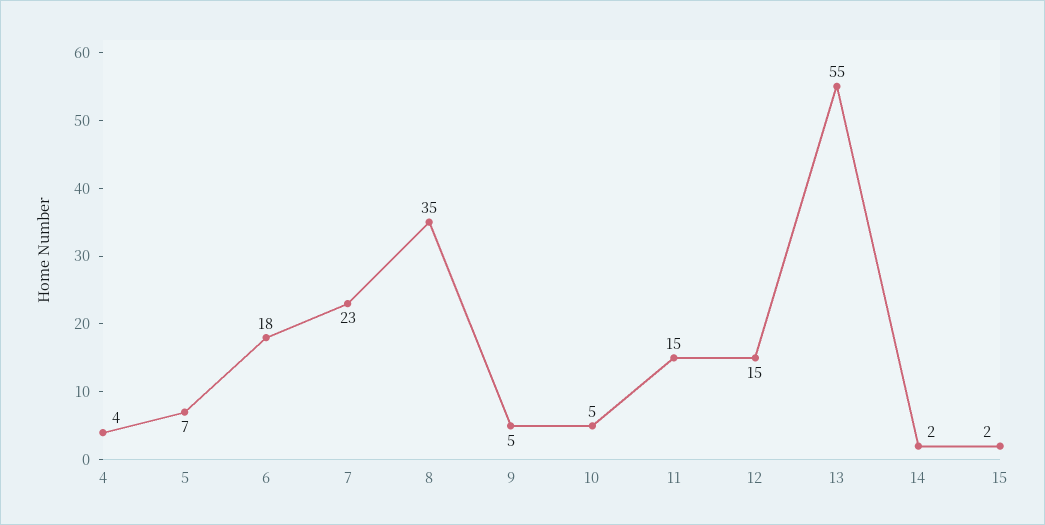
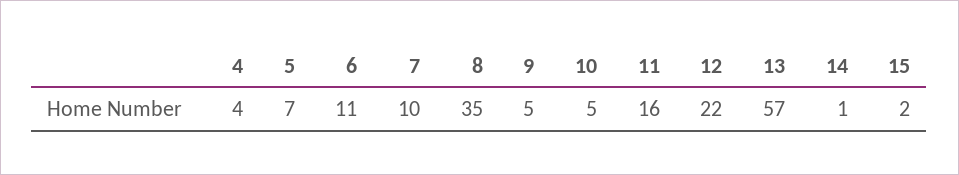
6: 18 -> 11
7: 23 -> 10
11: 15 -> 16
12: 15 -> 22
13: 55 -> 57
14: 2 -> 1

